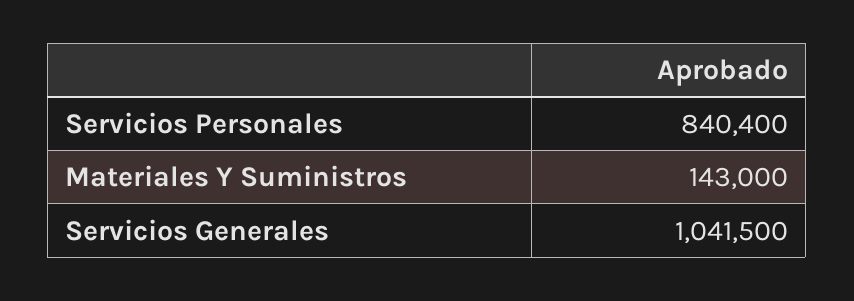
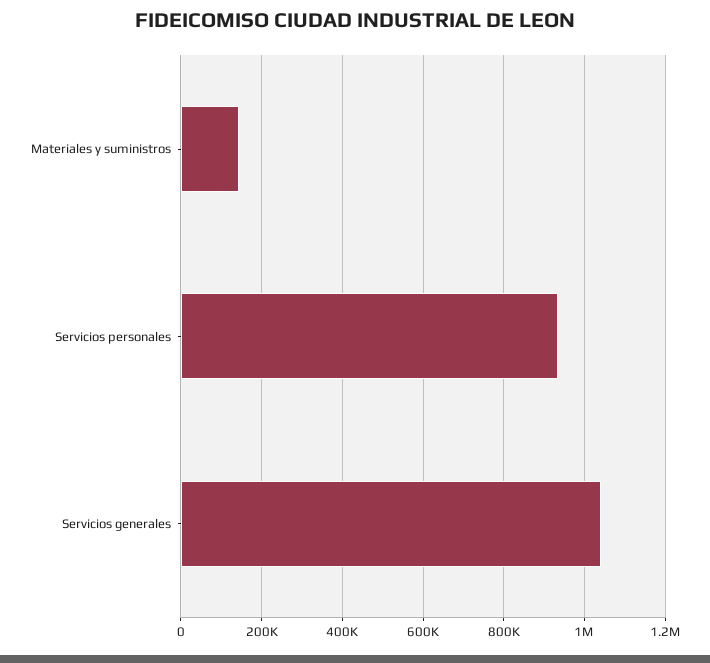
Servicios Personales: 840400 -> 940000

